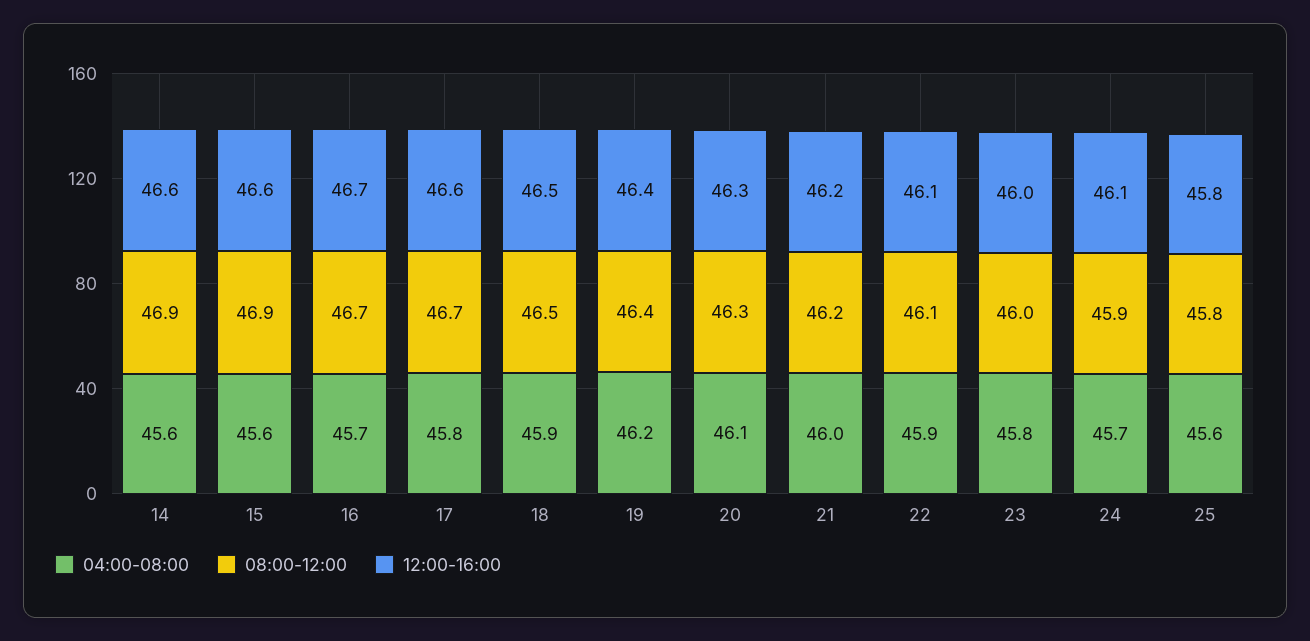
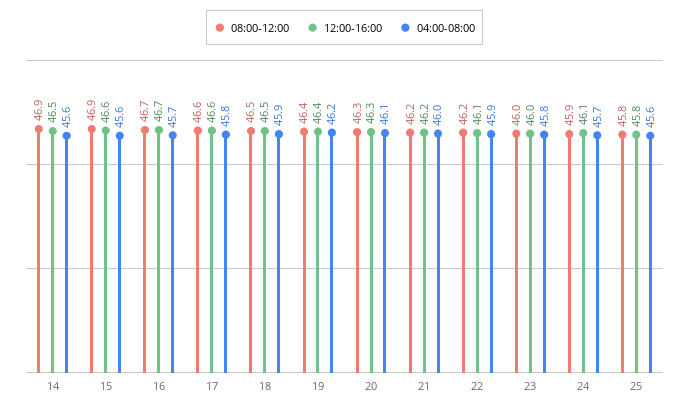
12:00-16:00, 14: 46.6 -> 46.5
08:00-12:00, 17: 46.7 -> 46.6
08:00-12:00, 22: 46.1 -> 46.2

